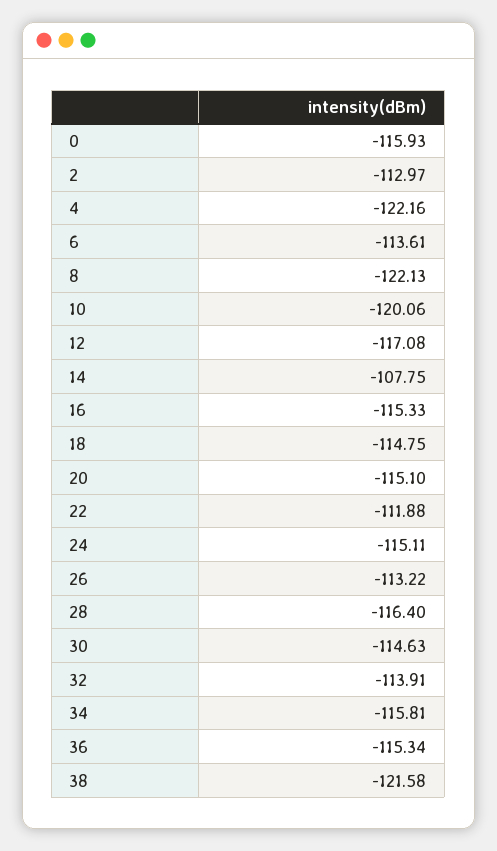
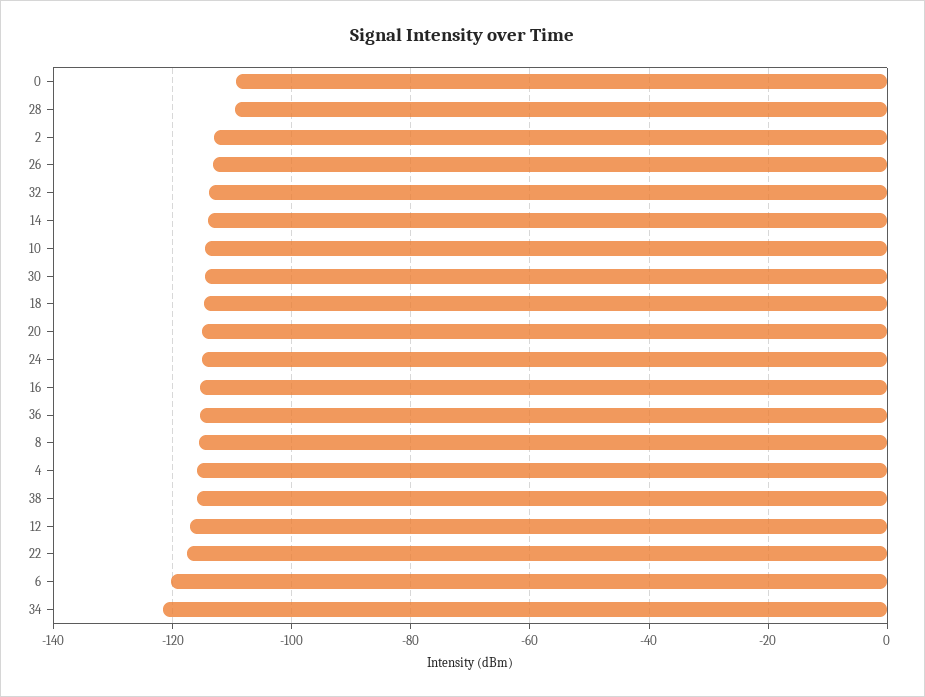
0: -115.93 -> -110
4: -122.16 -> -116
6: -113.61 -> -120
8: -122.13 -> -116
10: -120.06 -> -114
14: -107.75 -> -114
22: -111.88 -> -118
28: -116.4 -> -110
34: -115.81 -> -122
38: -121.58 -> -116

